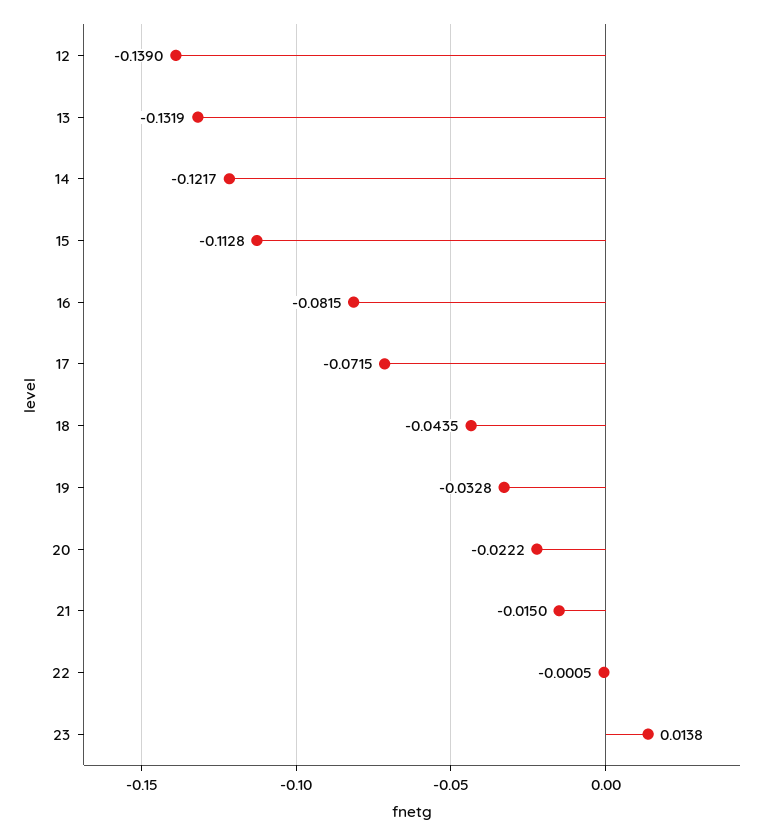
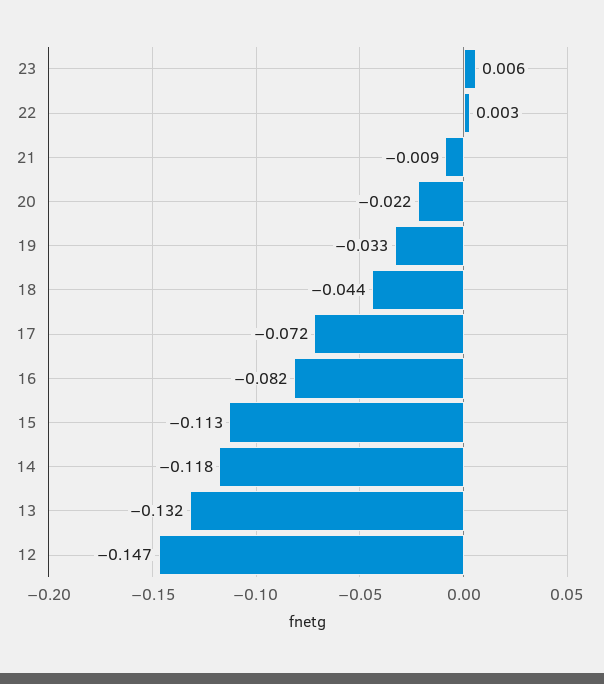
12: -0.139 -> -0.147
14: -0.1217 -> -0.118
21: -0.015 -> -0.009
22: -0.0005 -> 0.003
23: 0.0138 -> 0.006

